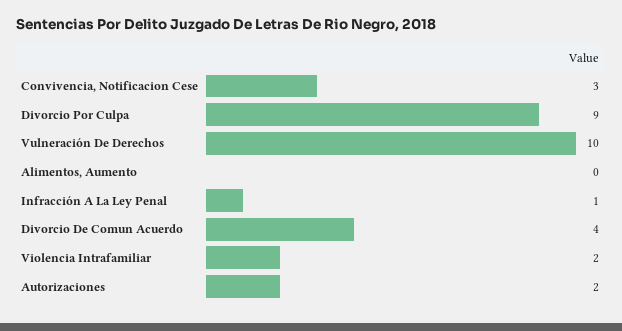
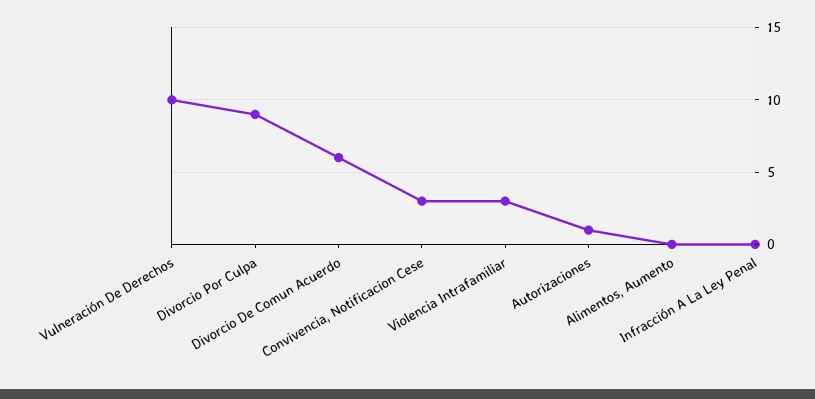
Infracción A La Ley Penal: 1 -> 0
Divorcio De Comun Acuerdo: 4 -> 6
Violencia Intrafamiliar: 2 -> 3
Autorizaciones: 2 -> 1

